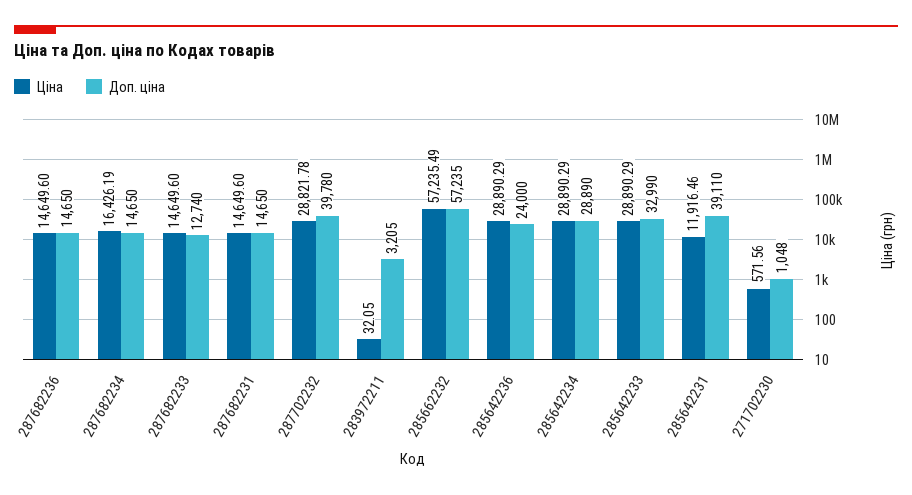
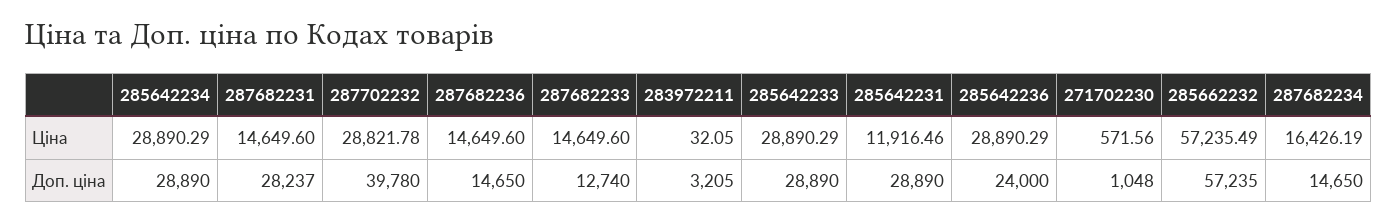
Доп. ціна, 287682231: 14650 -> 28237
Доп. ціна, 285642233: 32990 -> 28890
Доп. ціна, 285642231: 39110 -> 28890

